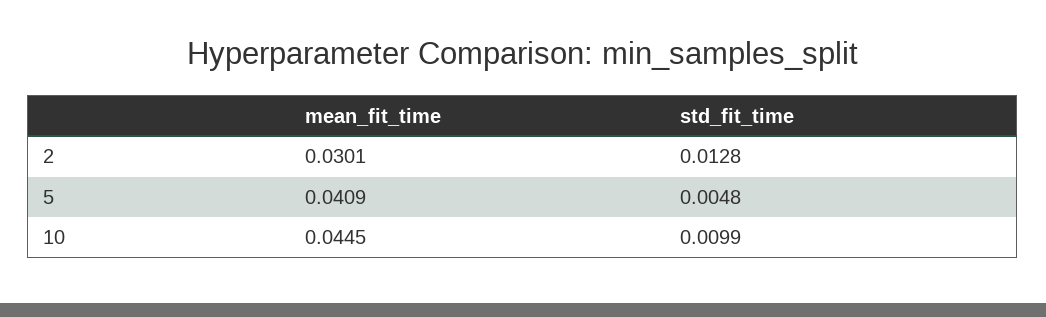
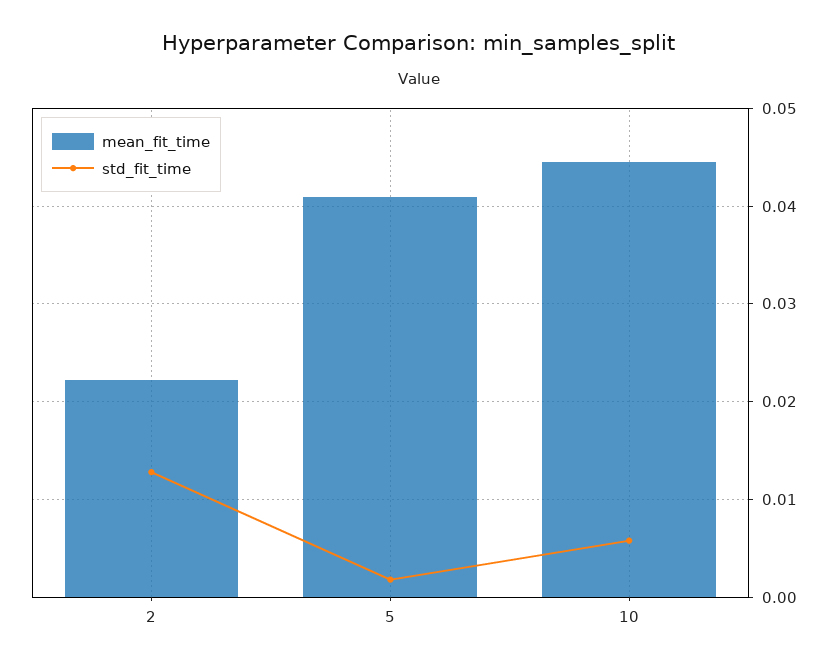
mean_fit_time, 2: 0.0301 -> 0.022
std_fit_time, 5: 0.0048 -> 0.002
std_fit_time, 10: 0.0099 -> 0.006

